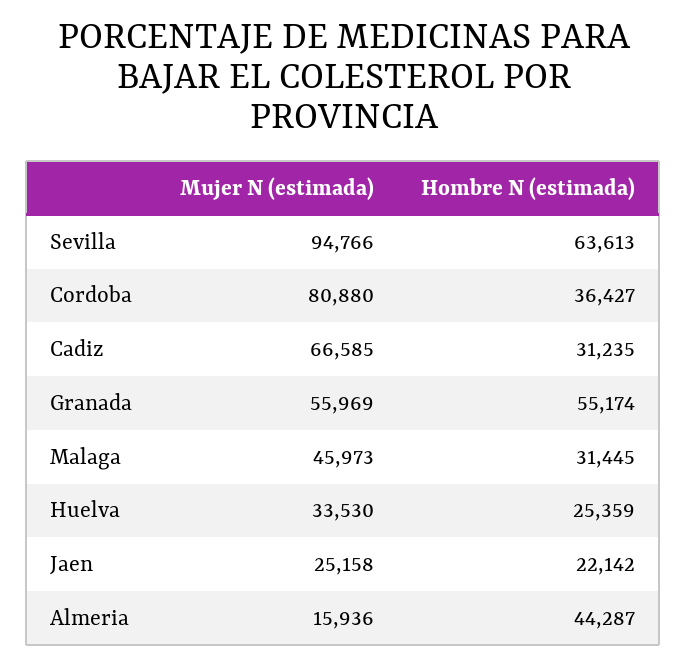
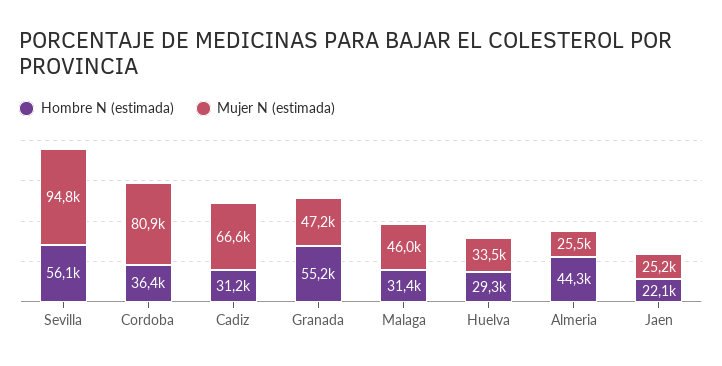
Hombre N (estimada), Sevilla: 63613 -> 56100
Mujer N (estimada), Granada: 55969 -> 47200
Hombre N (estimada), Huelva: 25359 -> 29300
Mujer N (estimada), Almeria: 15936 -> 25500

